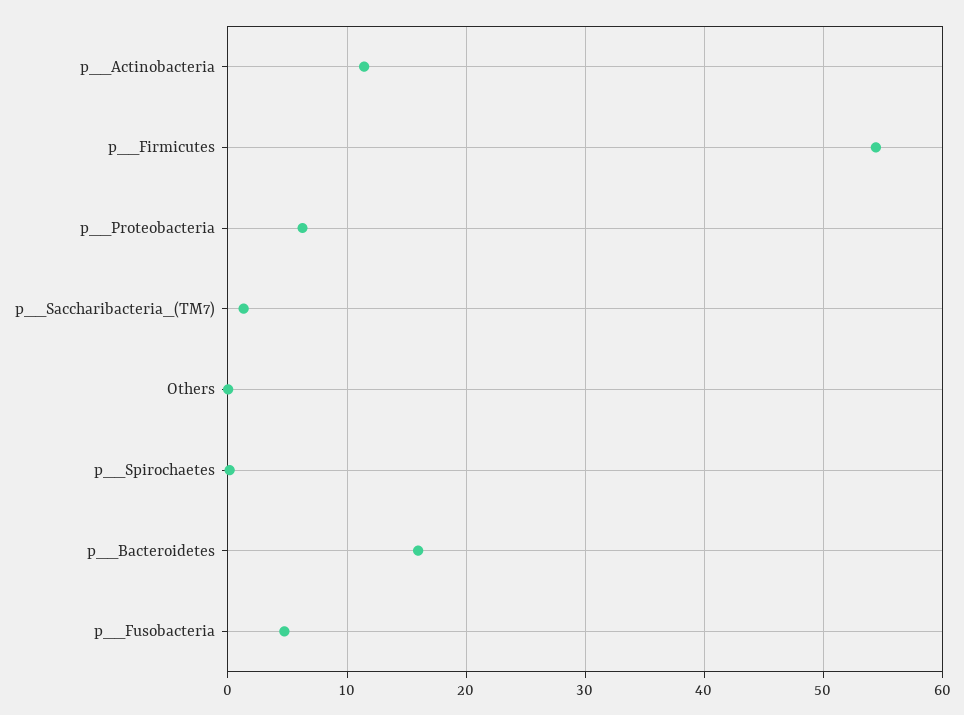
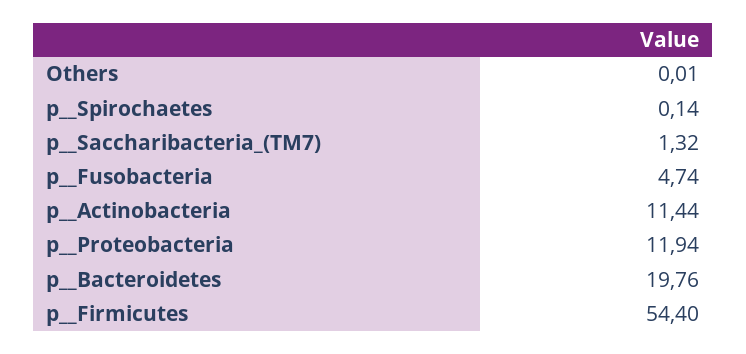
p__Proteobacteria: 6 -> 11.94
p__Bacteroidetes: 16 -> 19.76

